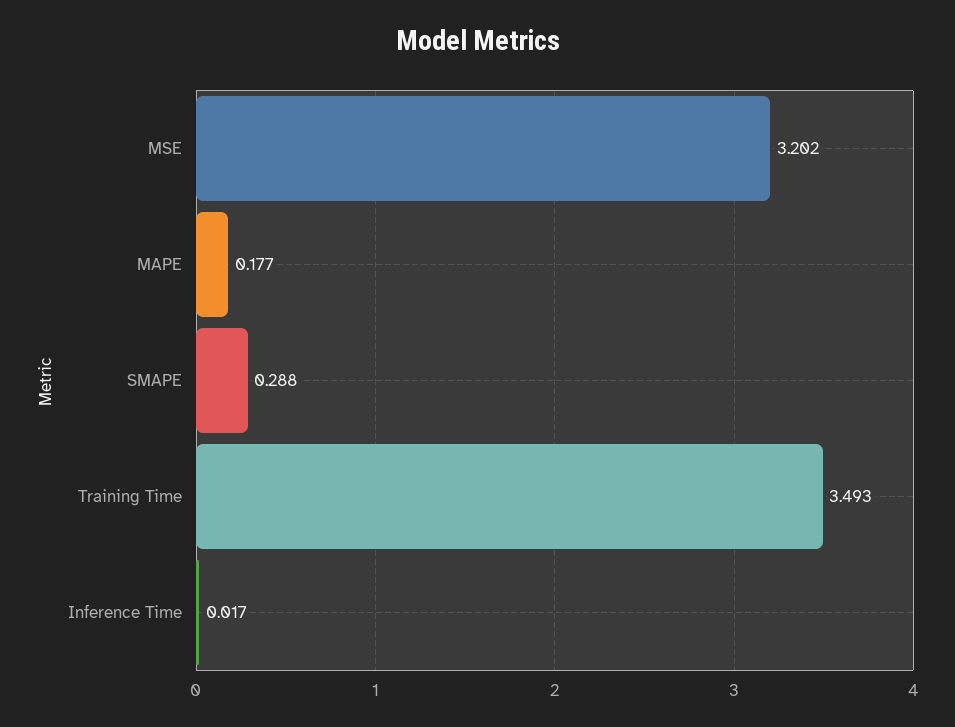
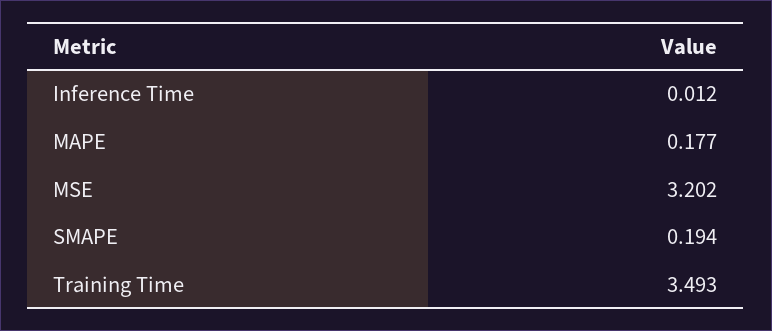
SMAPE: 0.288 -> 0.194
Inference Time: 0.017 -> 0.012

